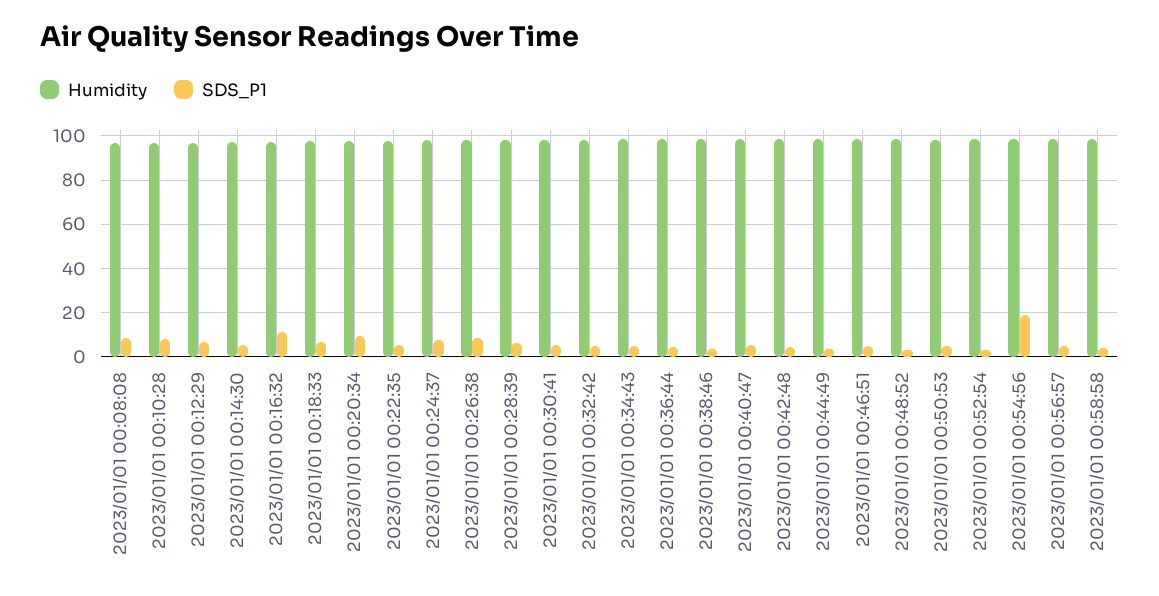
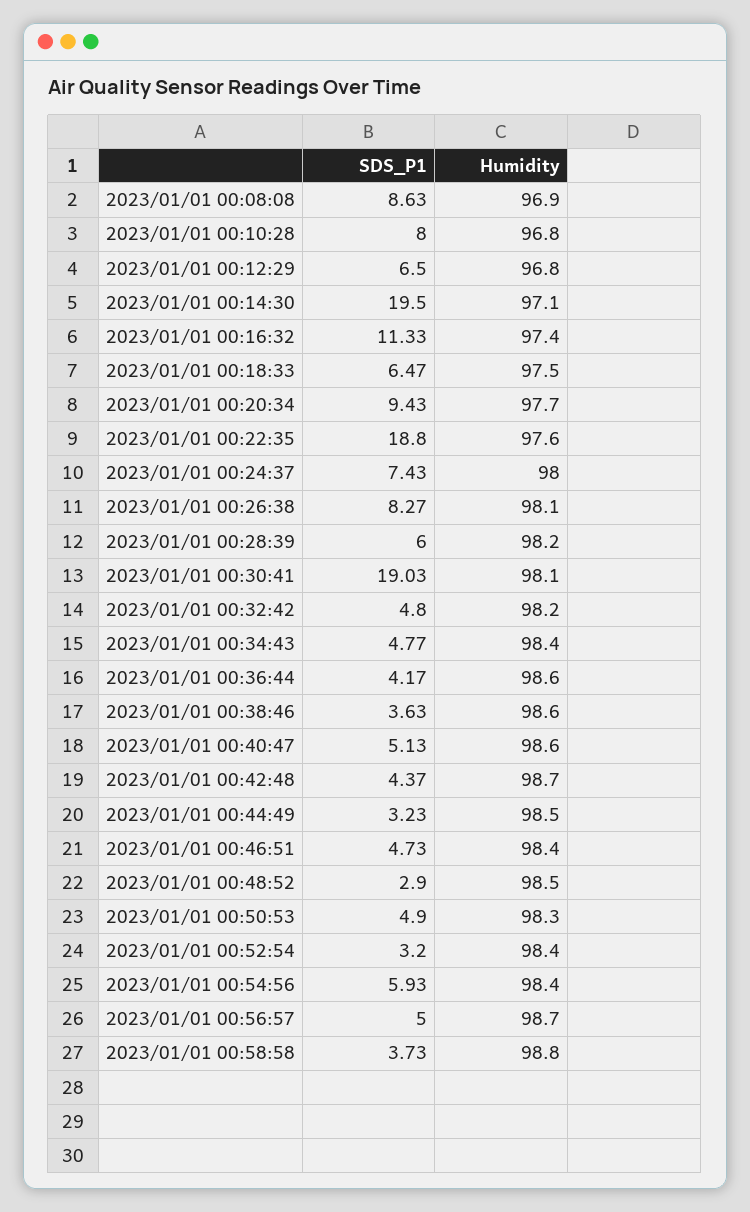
SDS_P1, 2023/01/01 00:14:30: 5 -> 19.5
SDS_P1, 2023/01/01 00:22:35: 5 -> 18.8
SDS_P1, 2023/01/01 00:30:41: 5 -> 19.03
SDS_P1, 2023/01/01 00:54:56: 20 -> 5.93

